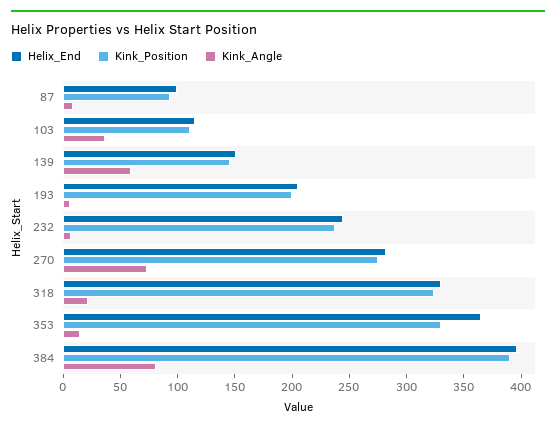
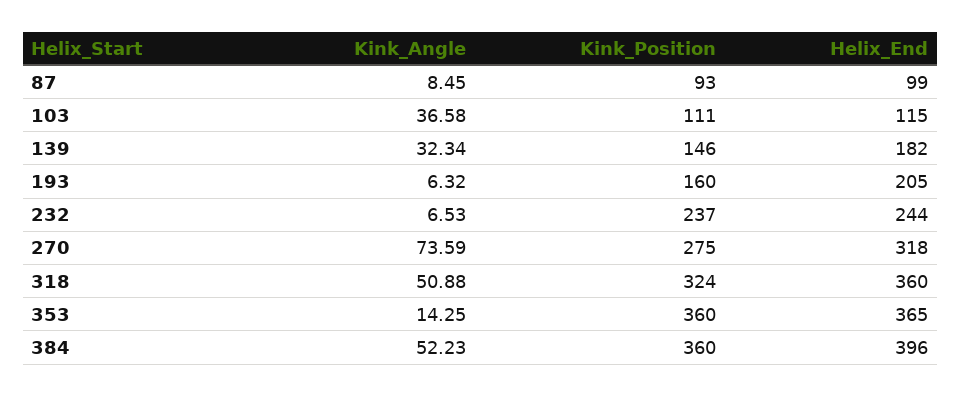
Helix_End, 139: 150 -> 182
Kink_Angle, 139: 60 -> 32.34
Kink_Position, 193: 200 -> 160
Helix_End, 270: 280 -> 318
Helix_End, 318: 330 -> 360
Kink_Angle, 318: 20 -> 50.88
Kink_Position, 353: 330 -> 360
Kink_Position, 384: 390 -> 360
Kink_Angle, 384: 80 -> 52.23

